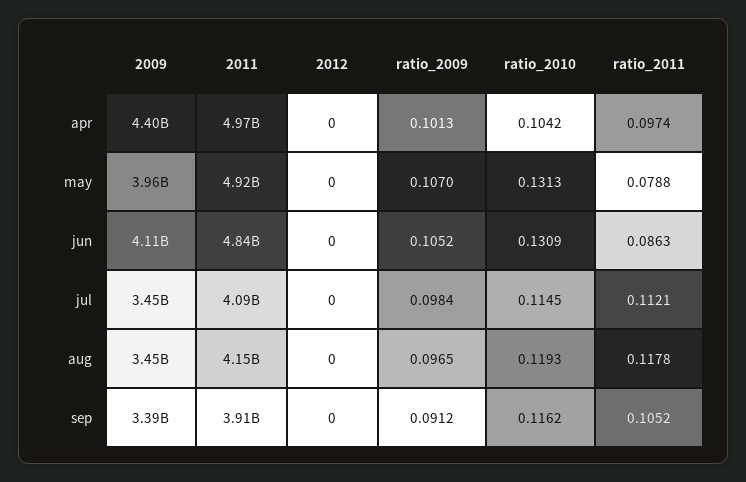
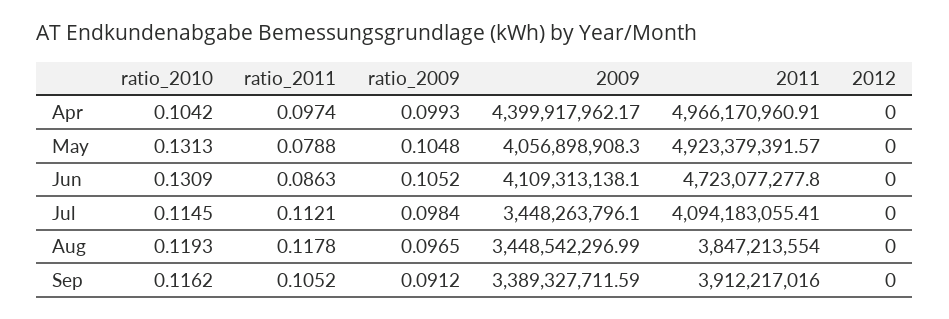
ratio_2009, apr: 0.1013 -> 0.0993
2009, may: 3960000000 -> 4056898908.3
ratio_2009, may: 0.107 -> 0.1048
2011, jun: 4840000000 -> 4723077277.8
2011, aug: 4150000000 -> 3847213554

